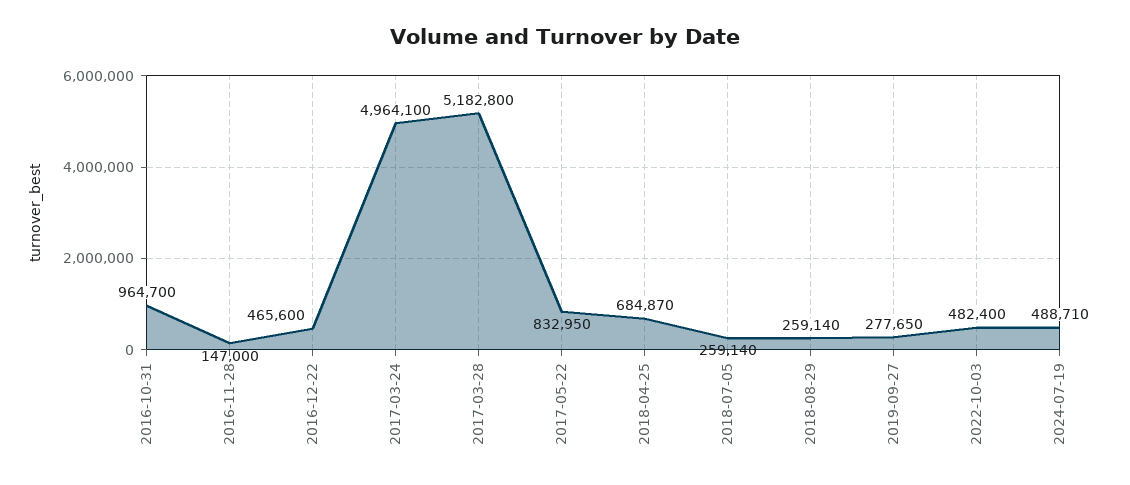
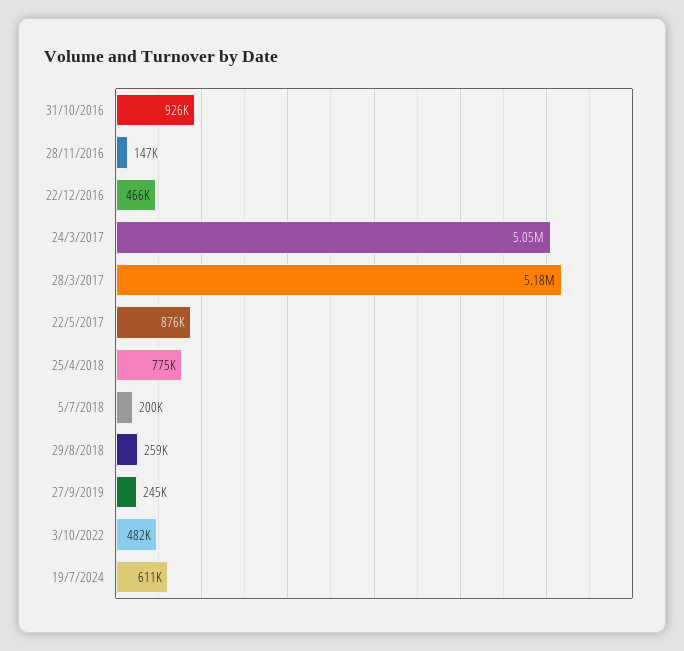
2016-10-31: 964700 -> 926000
2017-03-24: 4964100 -> 5050000
2017-05-22: 832950 -> 876000
2018-04-25: 684870 -> 775000
2018-07-05: 259140 -> 200000
2019-09-27: 277650 -> 245000
2024-07-19: 488710 -> 611000

